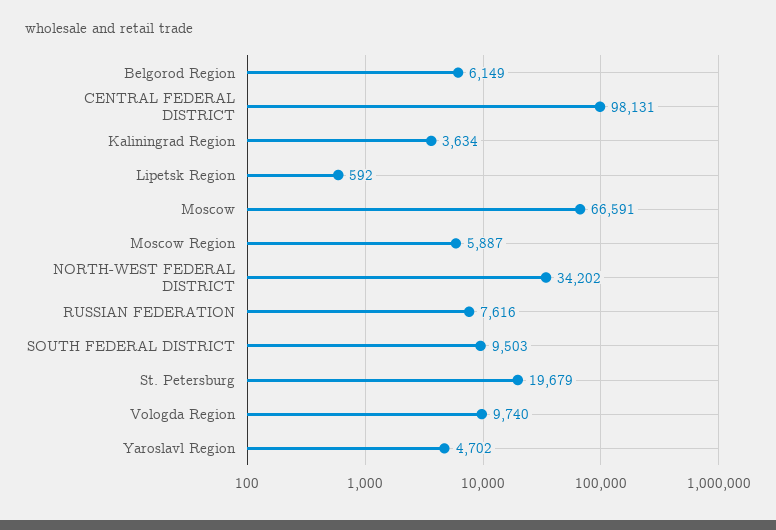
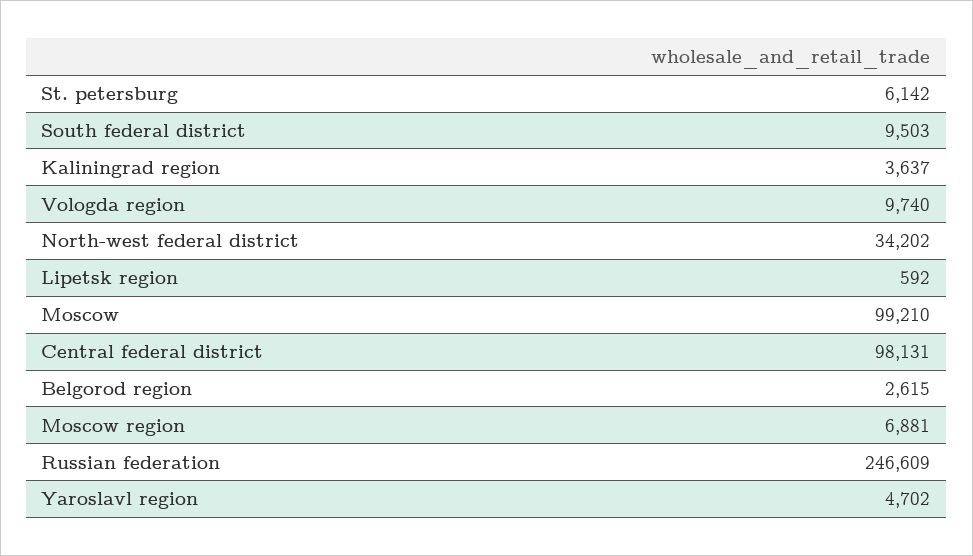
Belgorod Region: 6149 -> 2615
Kaliningrad Region: 3634 -> 3637
Moscow: 66591 -> 99210
Moscow Region: 5887 -> 6881
RUSSIAN FEDERATION: 7616 -> 246609
St. Petersburg: 19679 -> 6142

